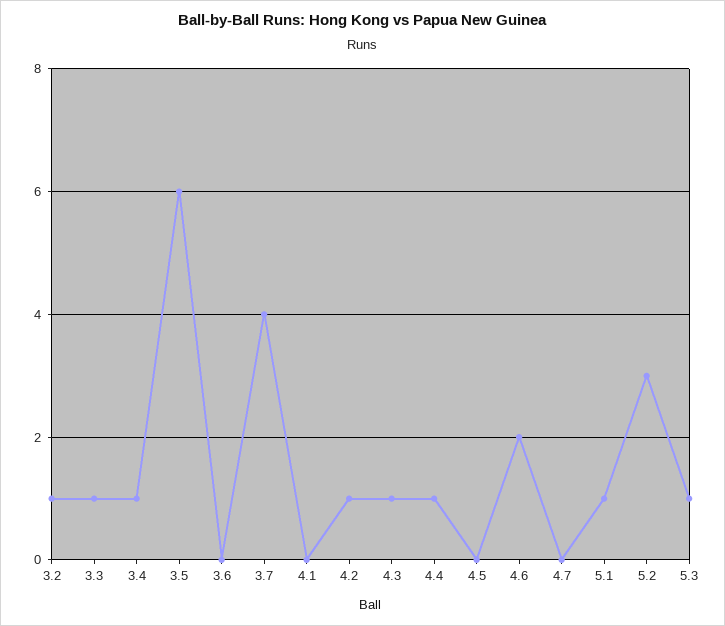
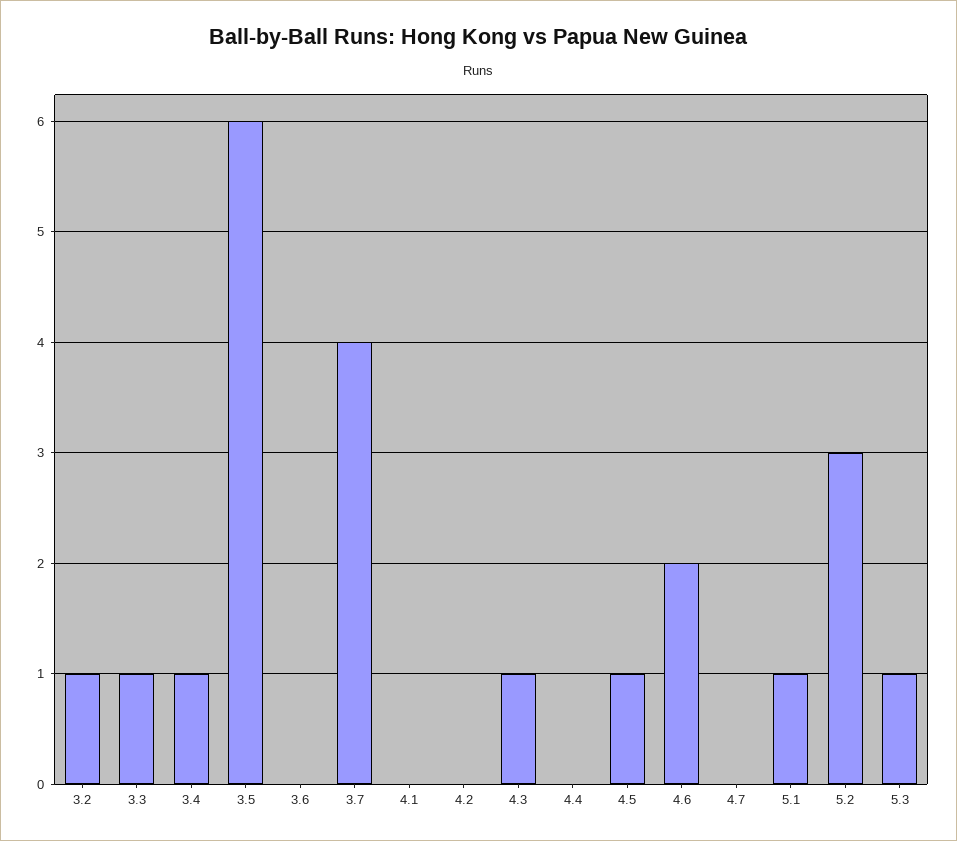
4.2: 1 -> 0
4.4: 1 -> 0
4.5: 0 -> 1

